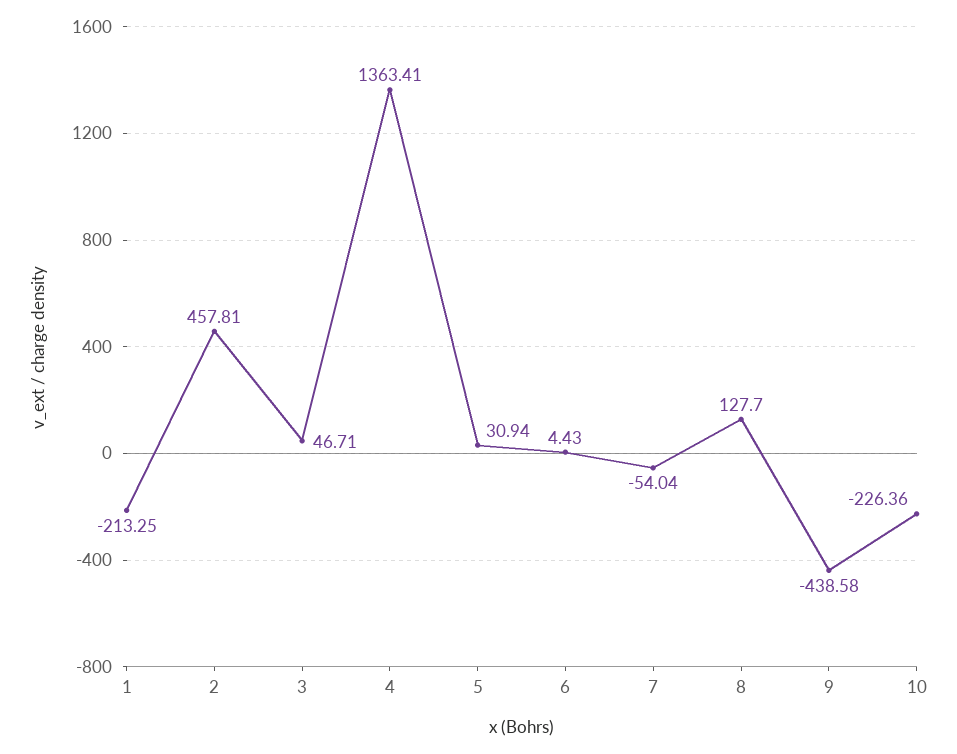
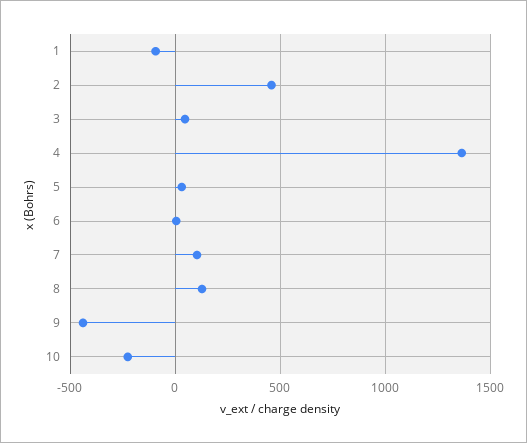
1: -213.25 -> -100
7: -54.04 -> 100

